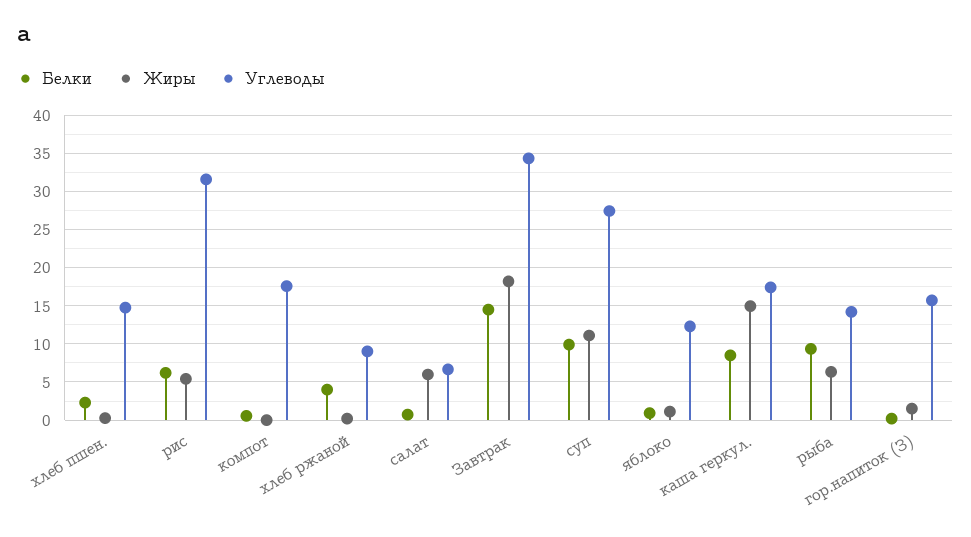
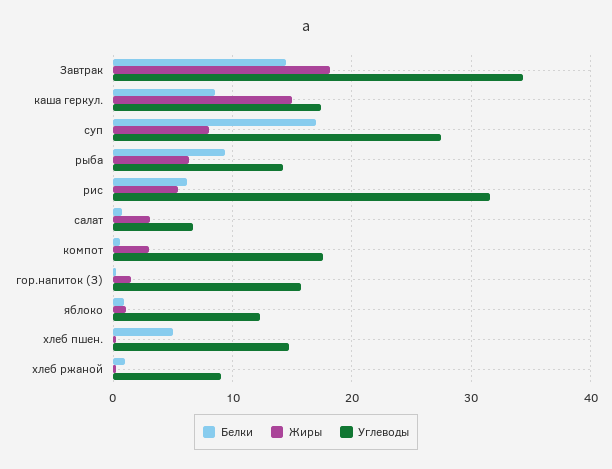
Белки, хлеб пшен.: 2 -> 5
Жиры, компот: 0 -> 3
Белки, хлеб ржаной: 4 -> 1
Жиры, салат: 6 -> 3
Белки, суп: 10 -> 17
Жиры, суп: 11 -> 8

